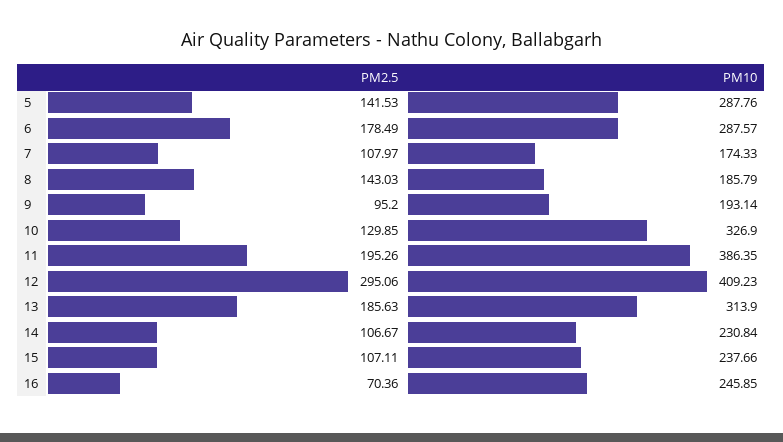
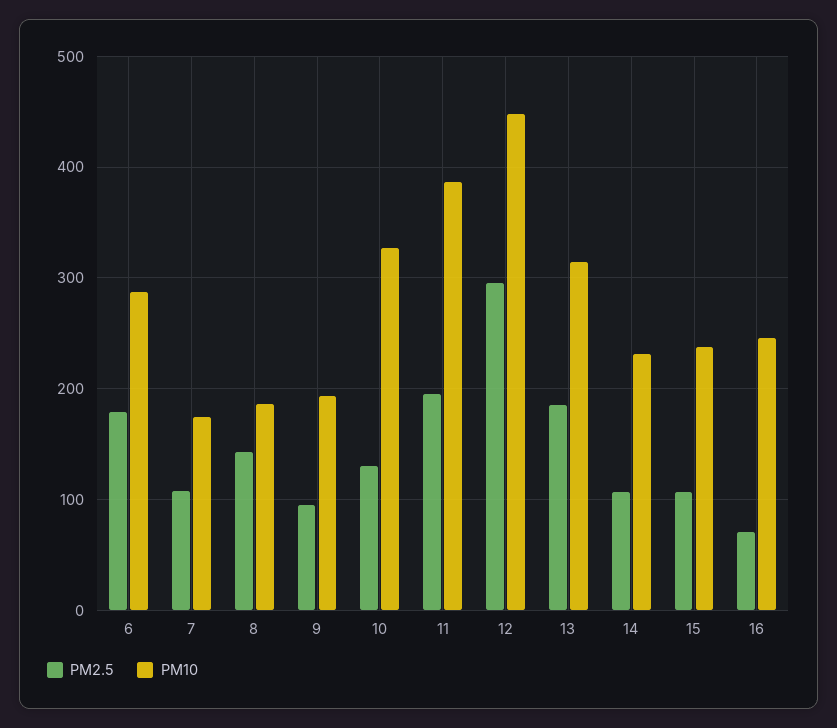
PM2.5, 5: 141.53 -> none
PM10, 5: 287.76 -> none
PM10, 12: 409.23 -> 450

